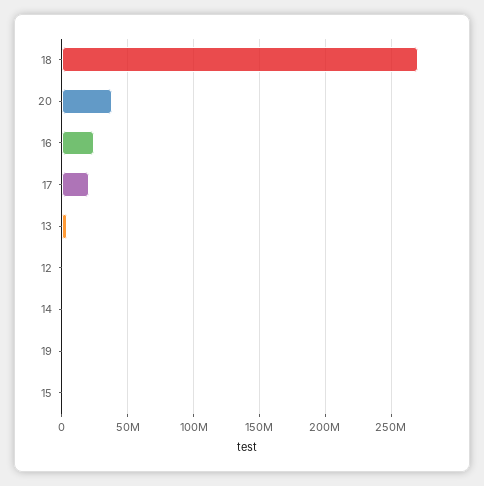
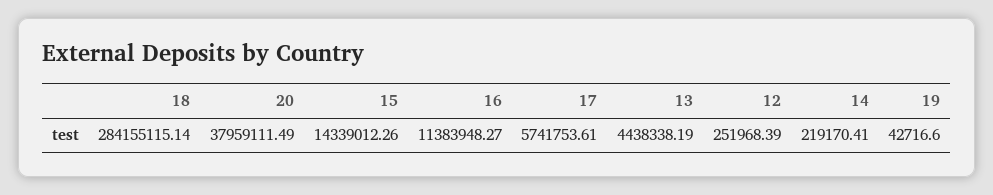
18: 270000000 -> 284155115.14
16: 25000000 -> 11383948.27
17: 20000000 -> 5741753.61
15: 0 -> 14339012.26

